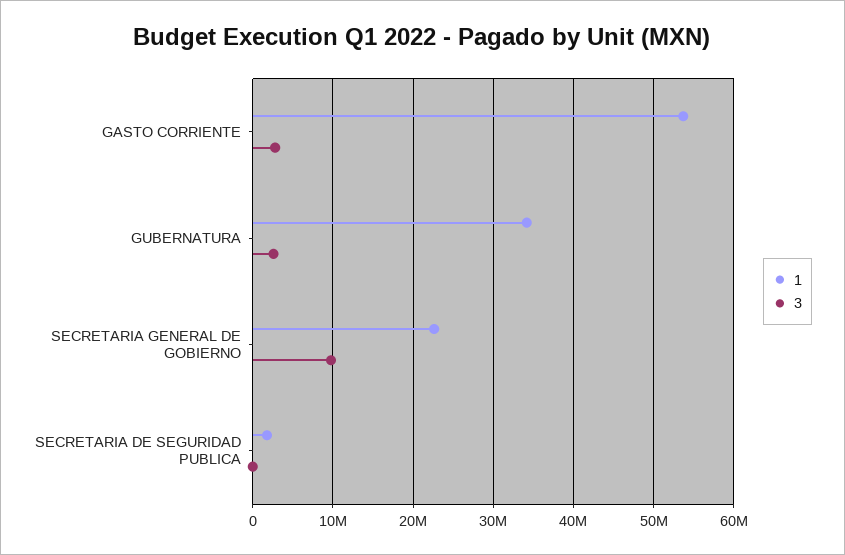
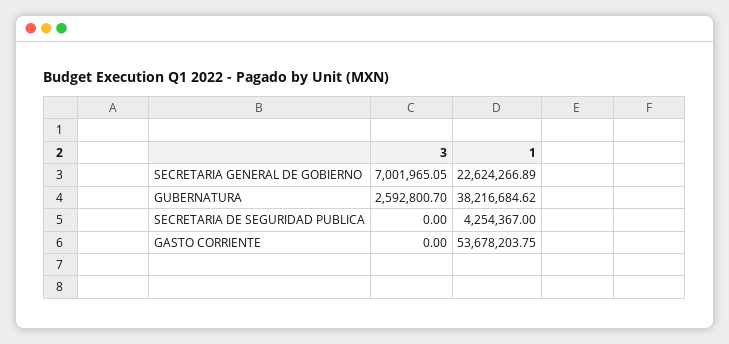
3, GASTO CORRIENTE: 3000000 -> 0
1, GUBERNATURA: 34000000 -> 38216684.62
3, SECRETARIA GENERAL DE GOBIERNO: 10000000 -> 7001965.05
1, SECRETARIA DE SEGURIDAD PUBLICA: 2000000 -> 4254367

